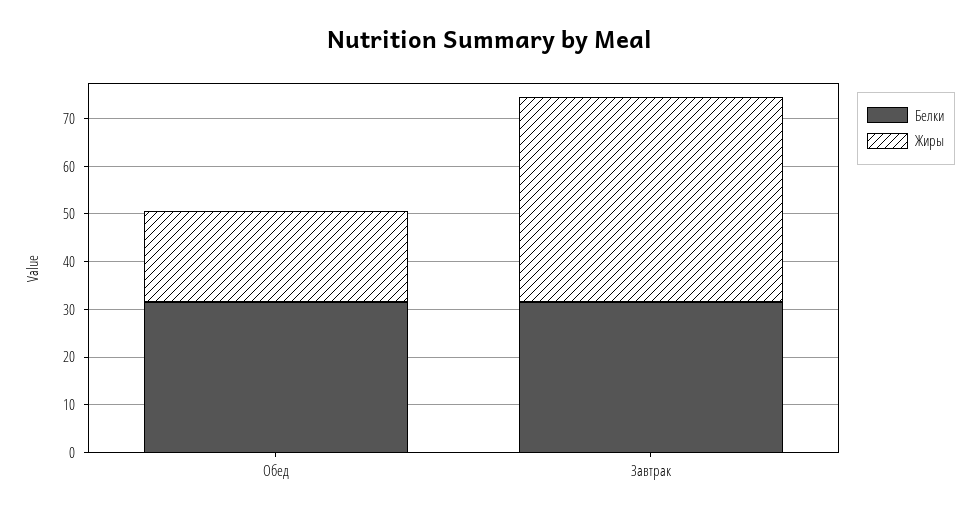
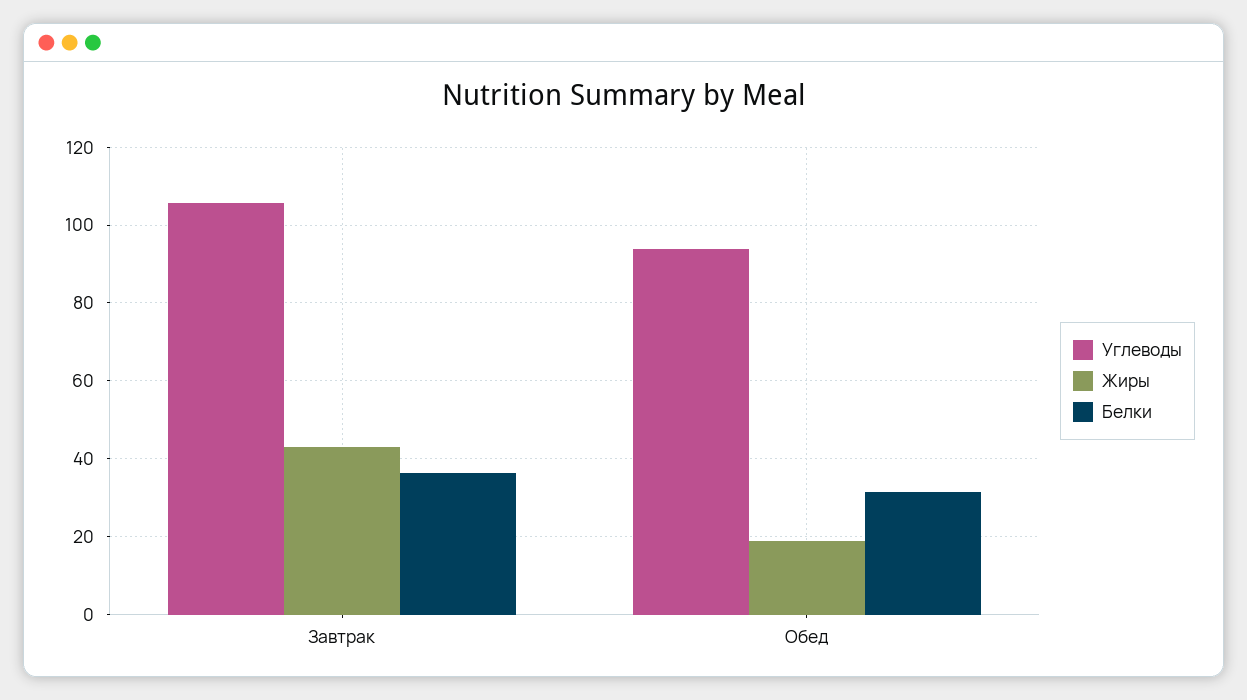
Белки, Завтрак: 32 -> 36
Углеводы, Завтрак: none -> 106
Углеводы, Обед: none -> 94

